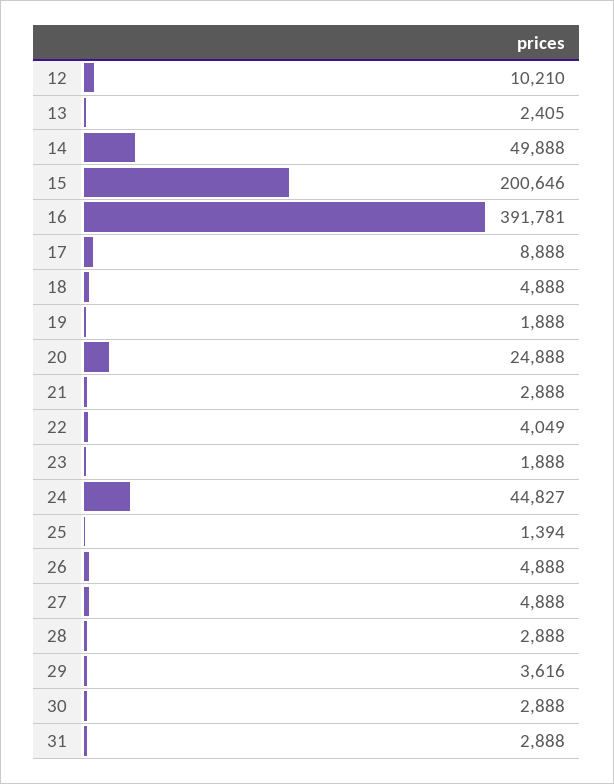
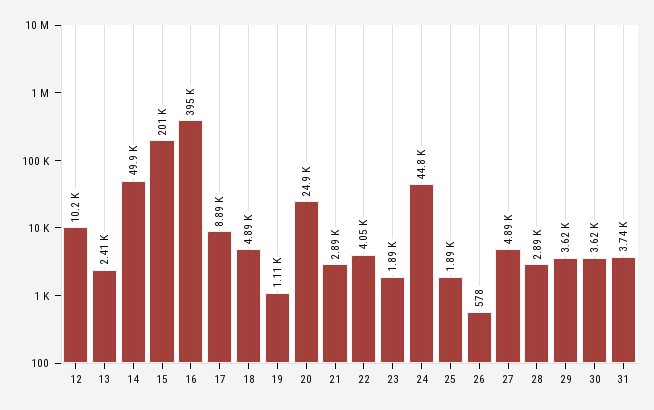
16: 391781 -> 395000
19: 1888 -> 1110
25: 1394 -> 1890
26: 4888 -> 578
30: 2888 -> 3620
31: 2888 -> 3740

